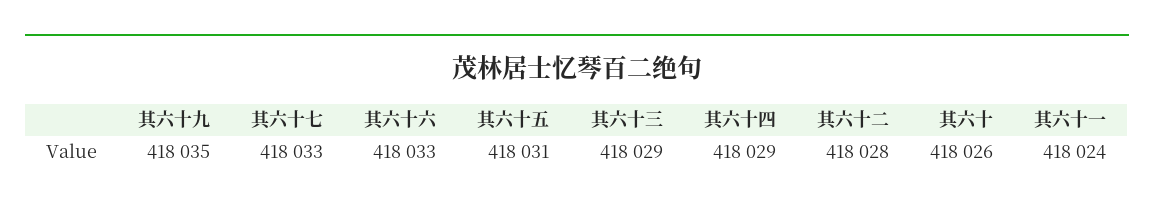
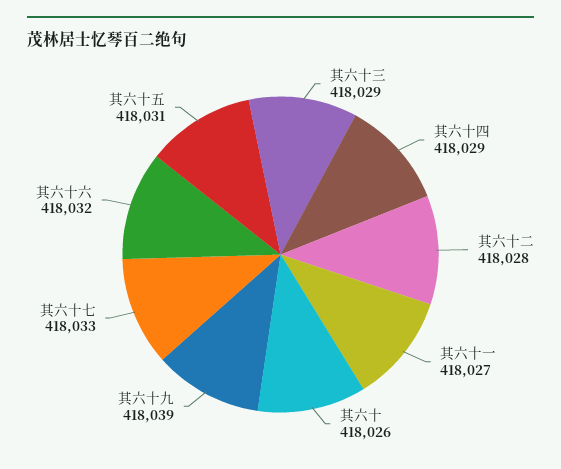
其六十九: 418035 -> 418039
其六十六: 418033 -> 418032
其六十一: 418024 -> 418027

